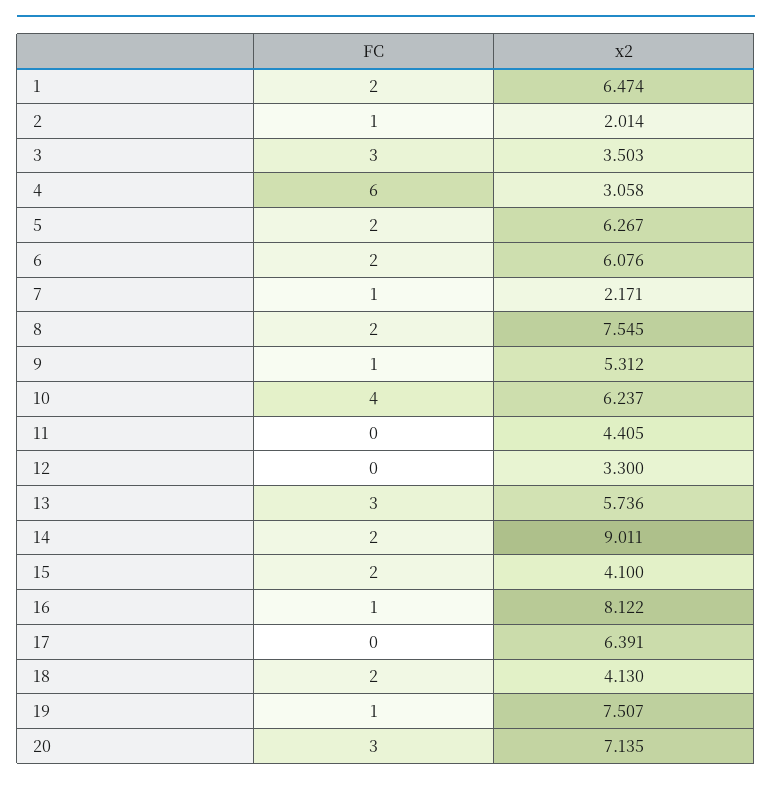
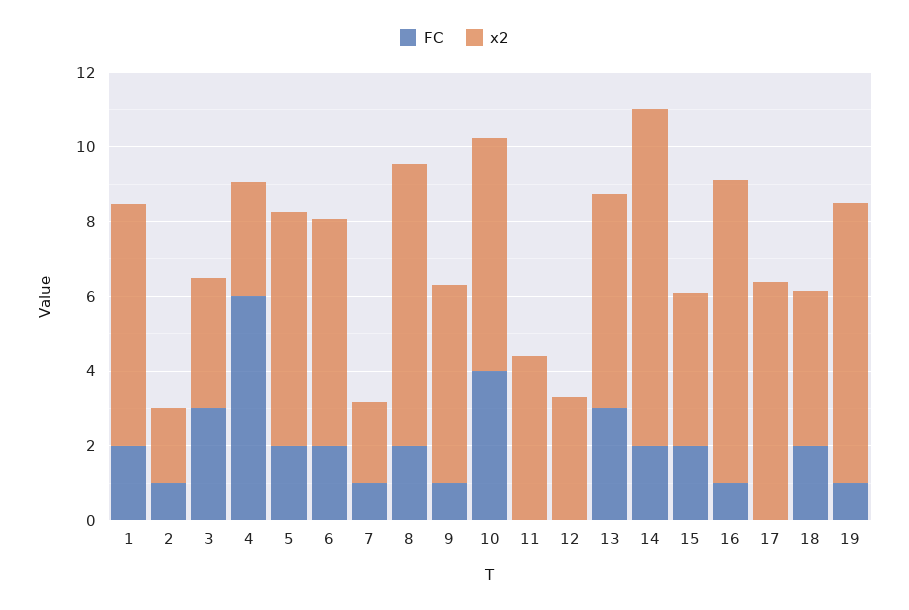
FC, 20: 3 -> none
x2, 20: 7.135 -> none

